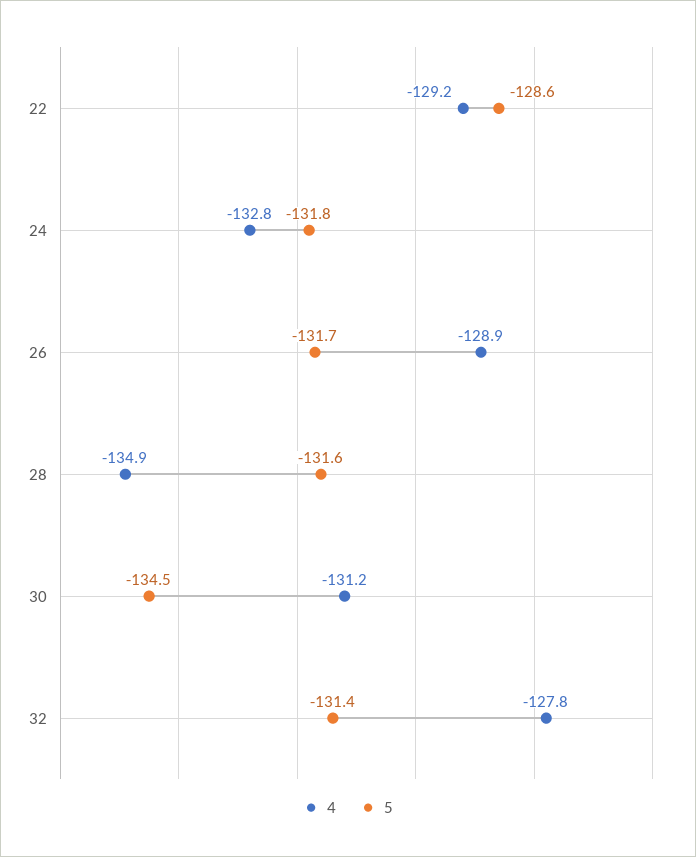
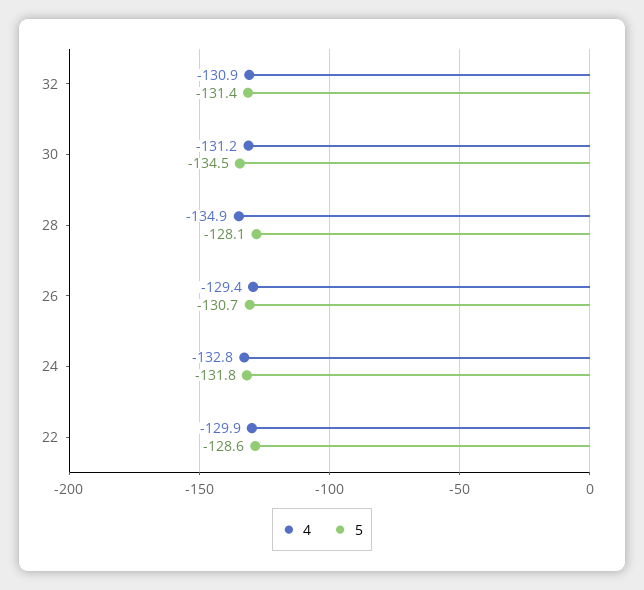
4, 22: -129.2 -> -129.9
4, 26: -128.9 -> -129.4
5, 26: -131.7 -> -130.7
5, 28: -131.6 -> -128.1
4, 32: -127.8 -> -130.9

